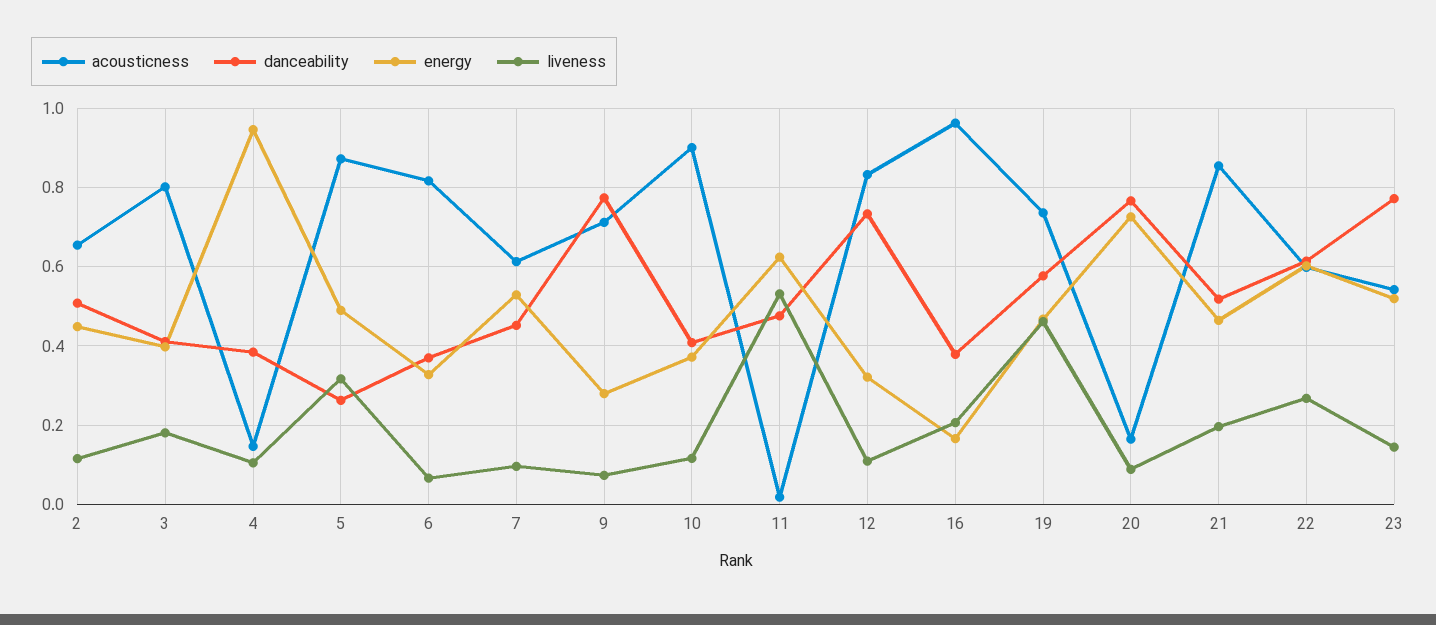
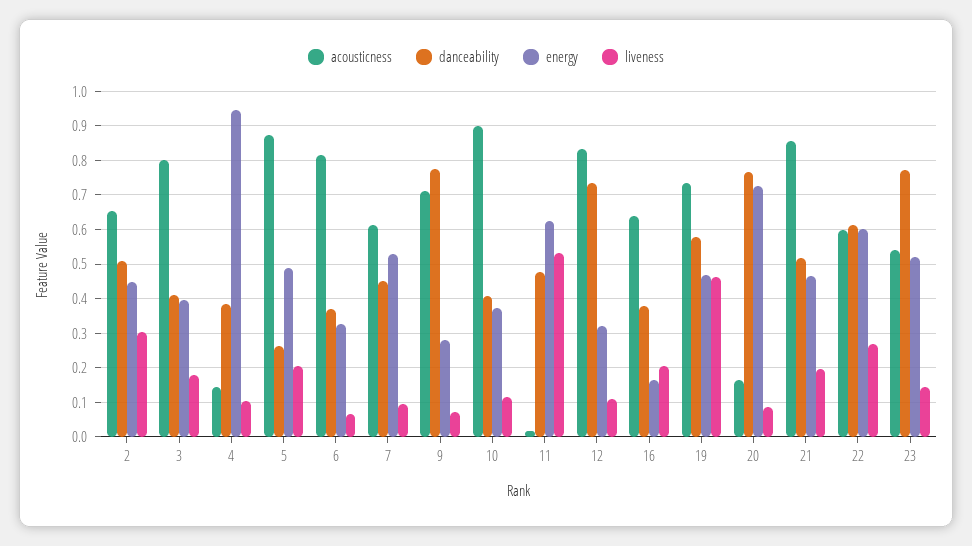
liveness, 2: 0.12 -> 0.3
liveness, 5: 0.32 -> 0.2
acousticness, 16: 0.96 -> 0.64

